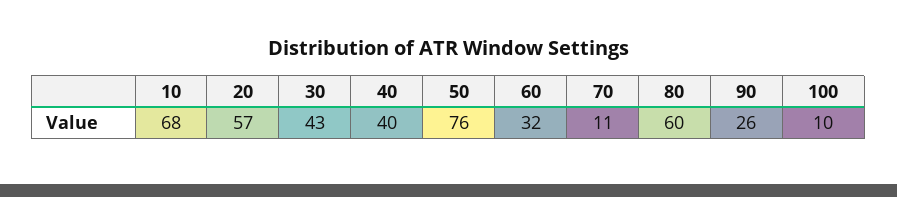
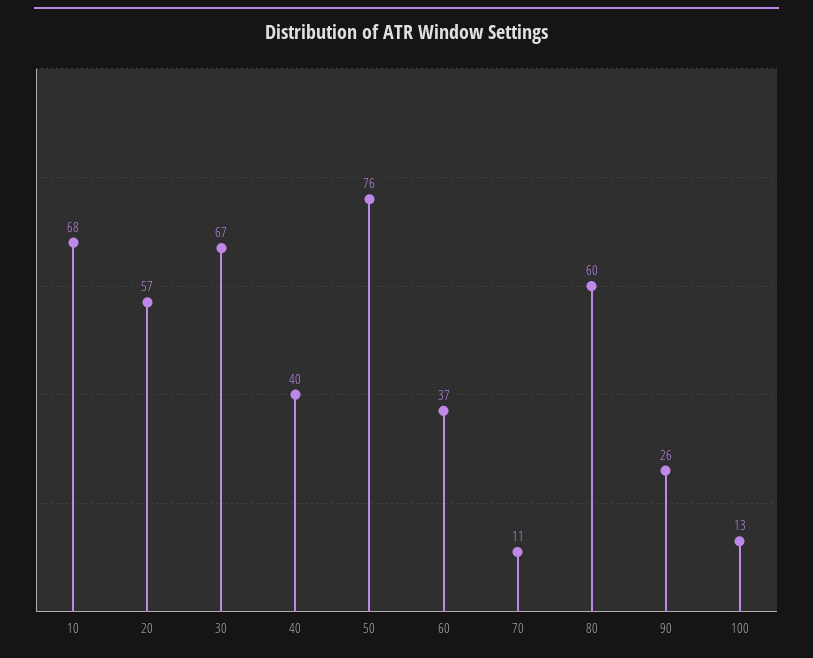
30: 43 -> 67
60: 32 -> 37
100: 10 -> 13

